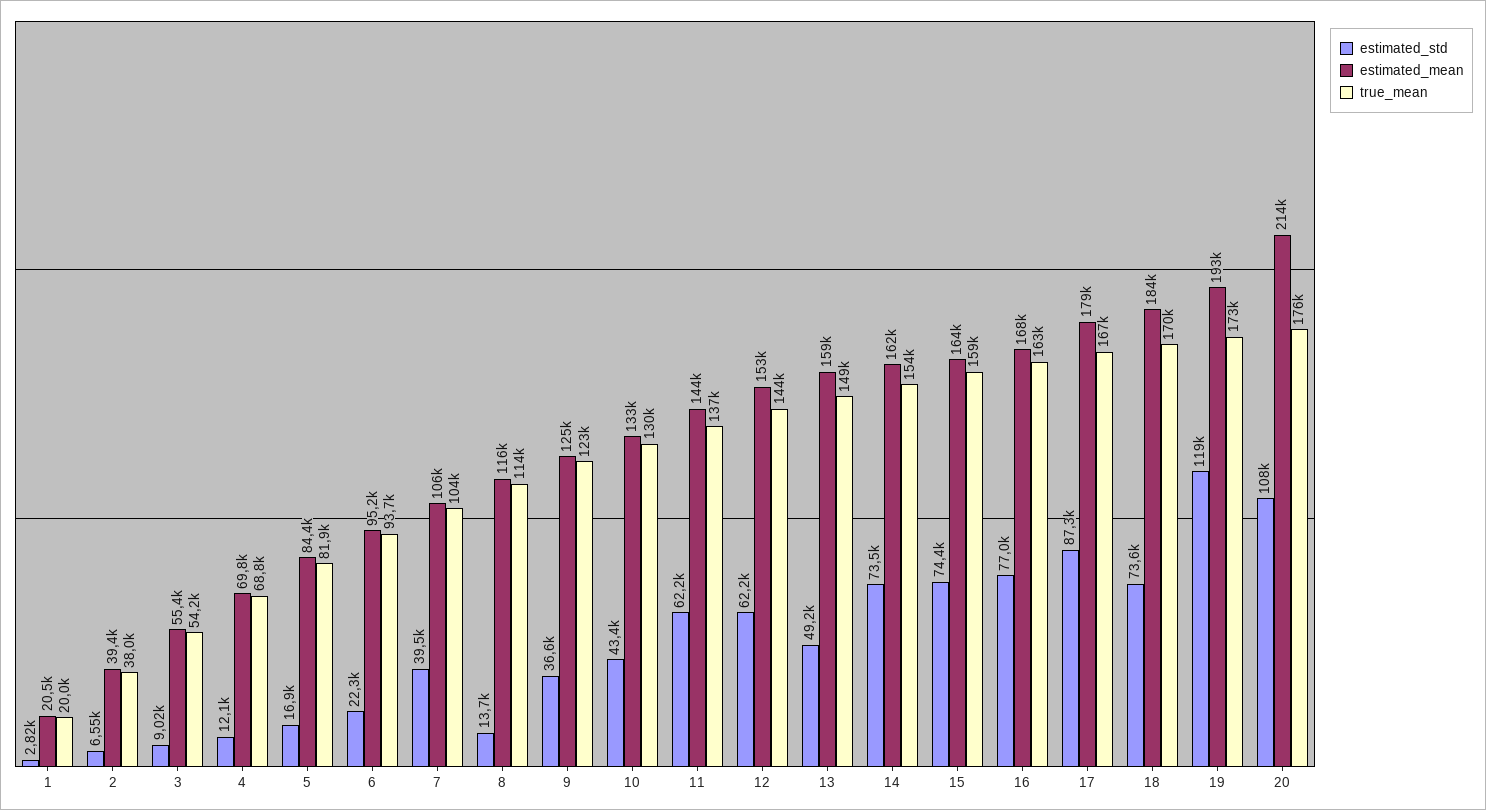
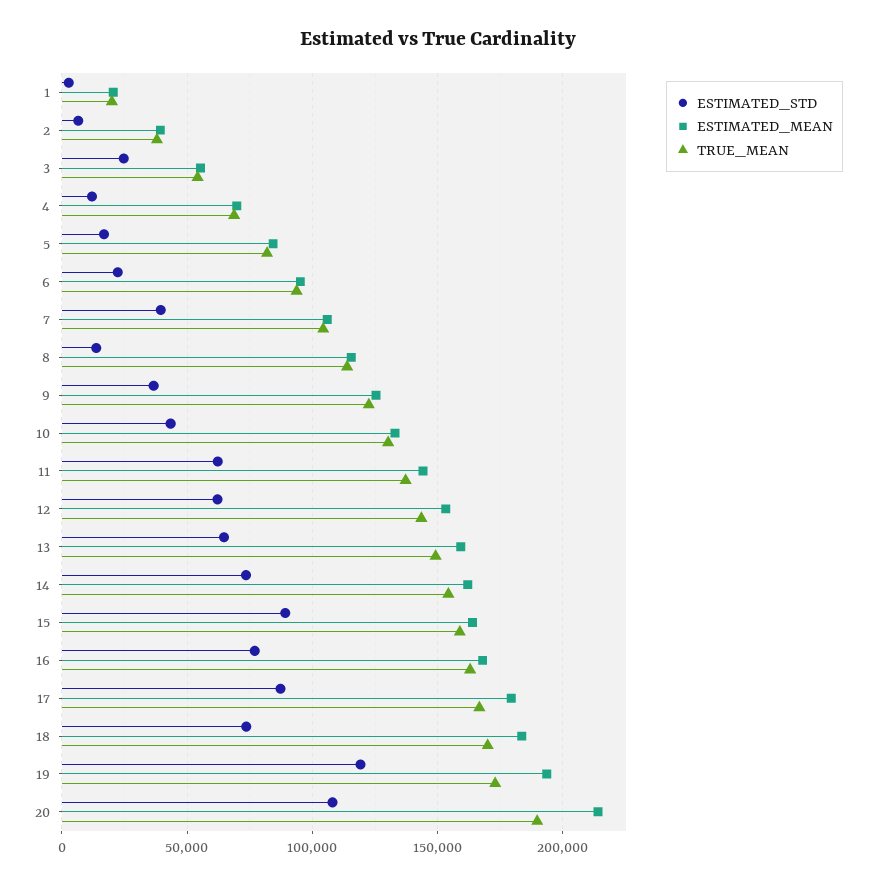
estimated_std, 3: 9020 -> 25000
estimated_std, 13: 49200 -> 65000
estimated_std, 15: 74400 -> 90000
true_mean, 20: 176000 -> 190000

